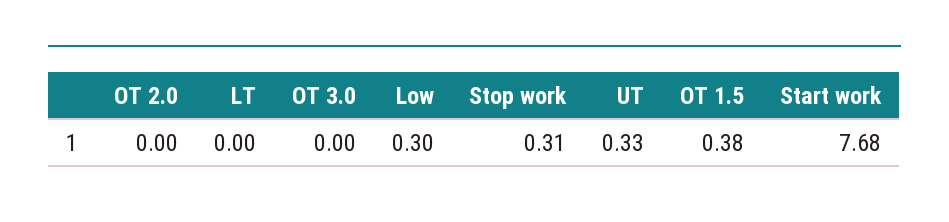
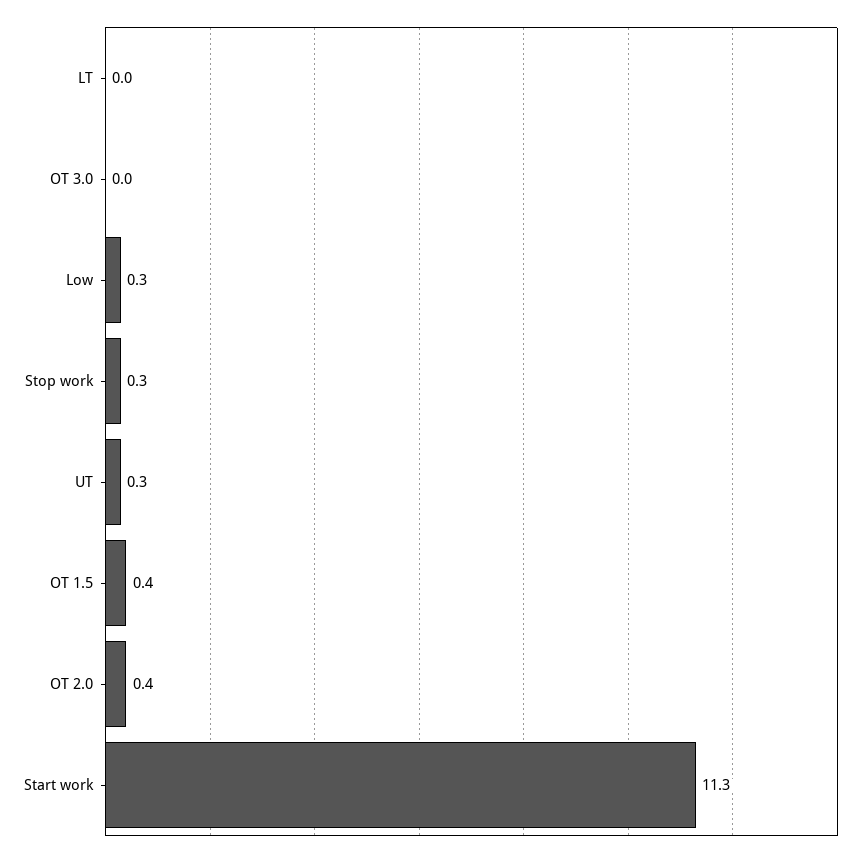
OT 2.0: 0 -> 0.4
Start work: 7.68 -> 11.3

